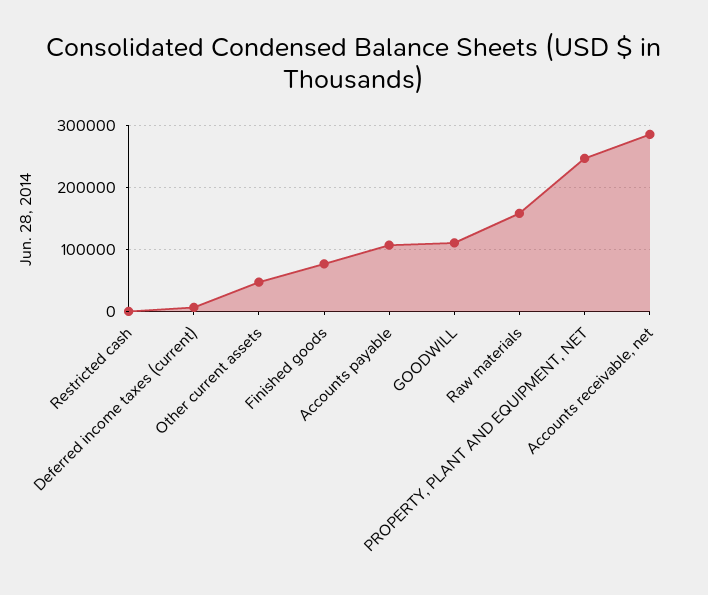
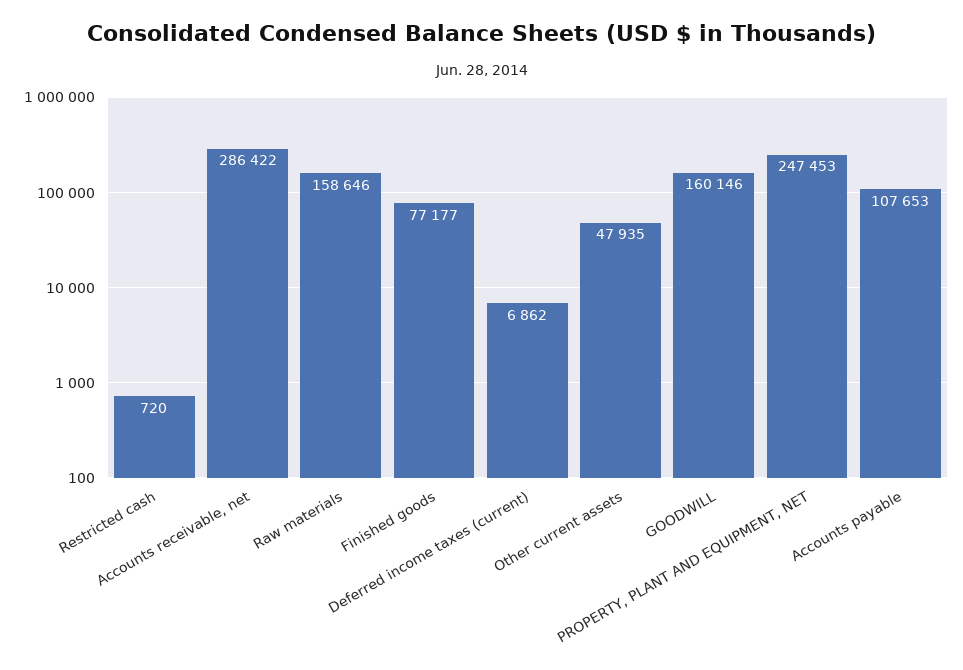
GOODWILL: 110000 -> 160146

